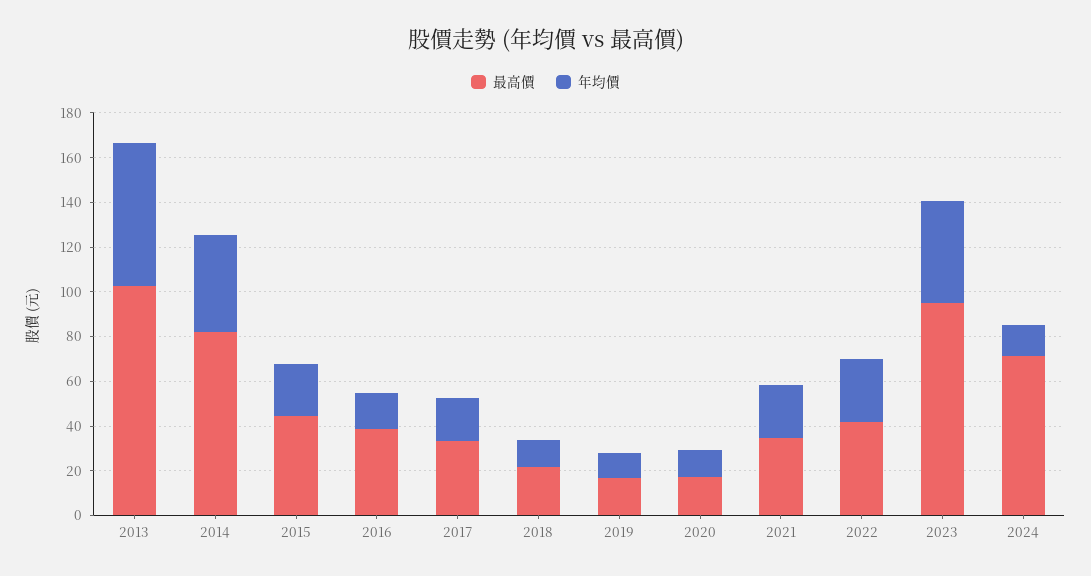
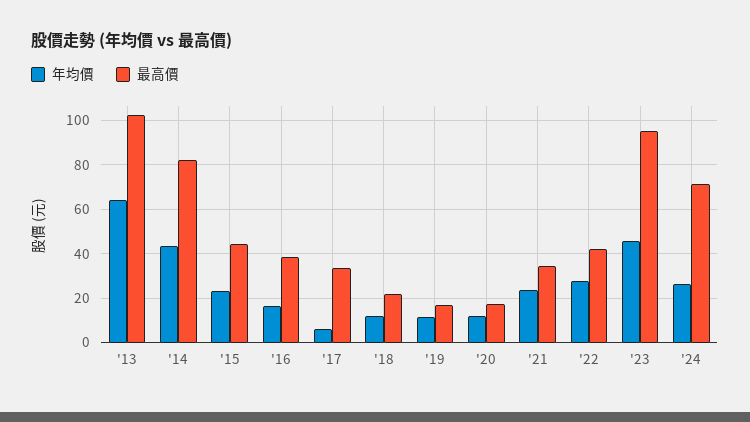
年均價, 2017: 20 -> 5
年均價, 2024: 15 -> 25

